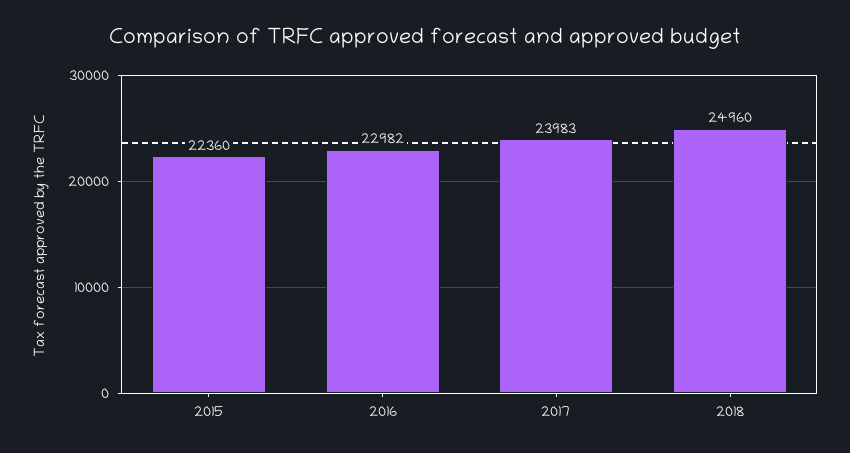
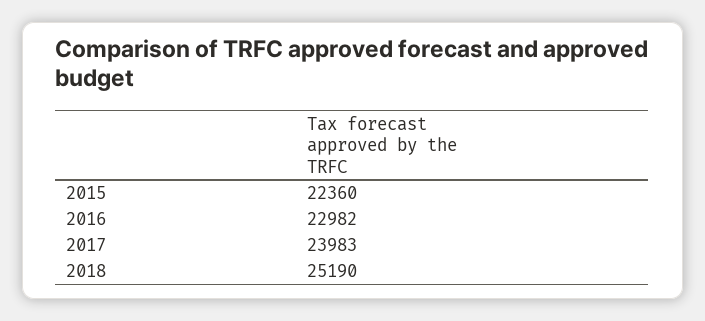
2018: 24960 -> 25190

